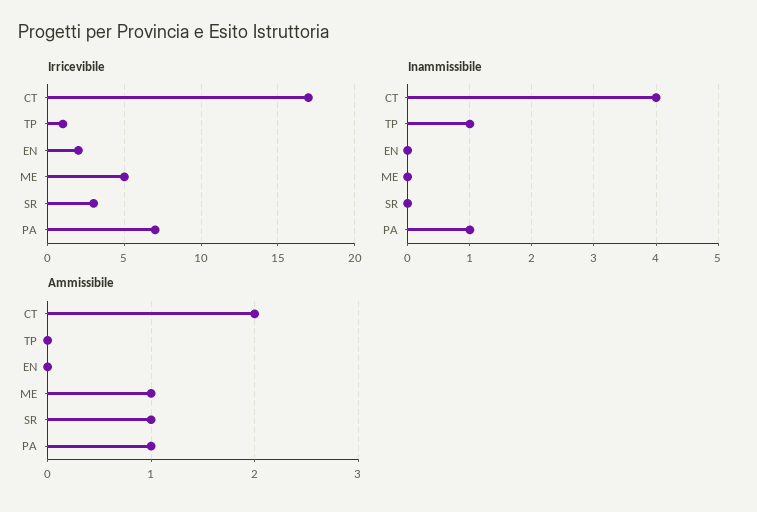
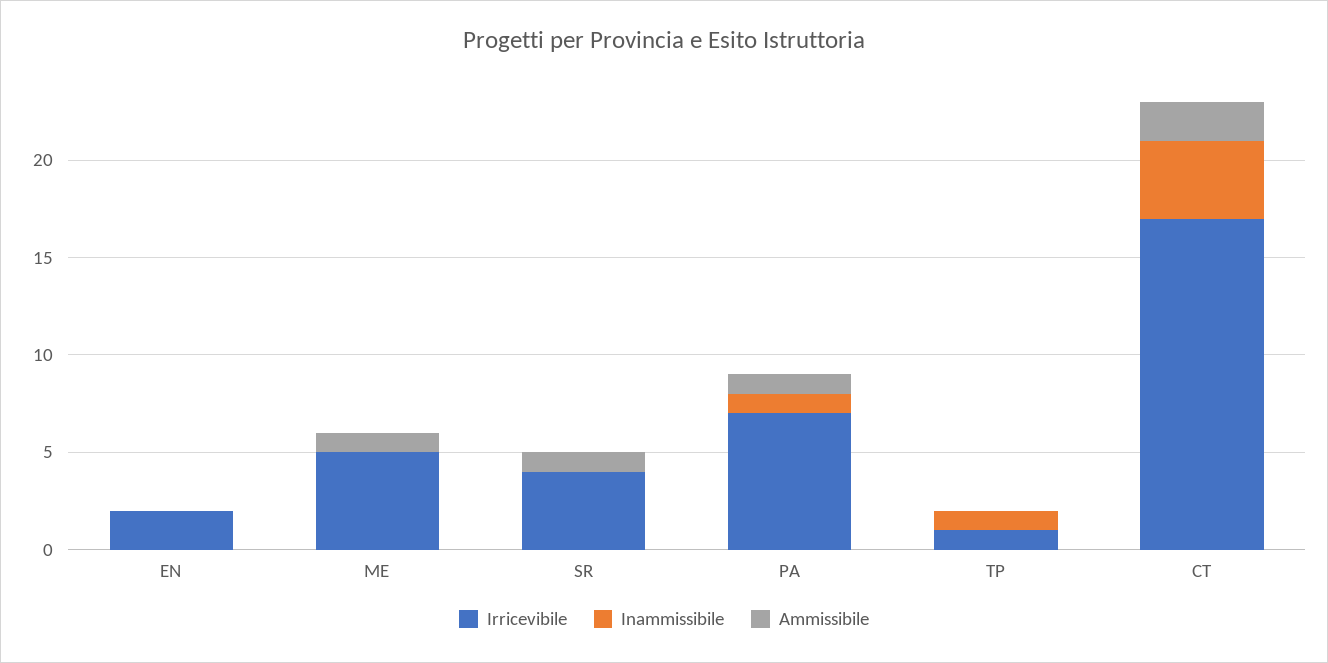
Irricevibile, SR: 3 -> 4

